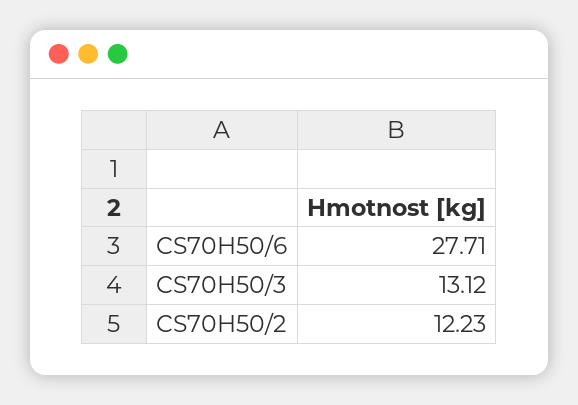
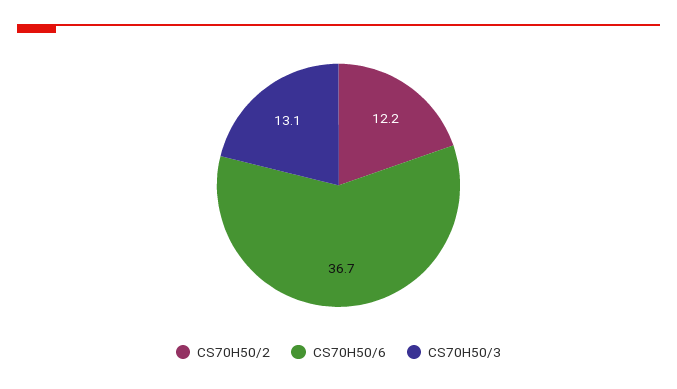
CS70H50/6: 27.71 -> 36.7

